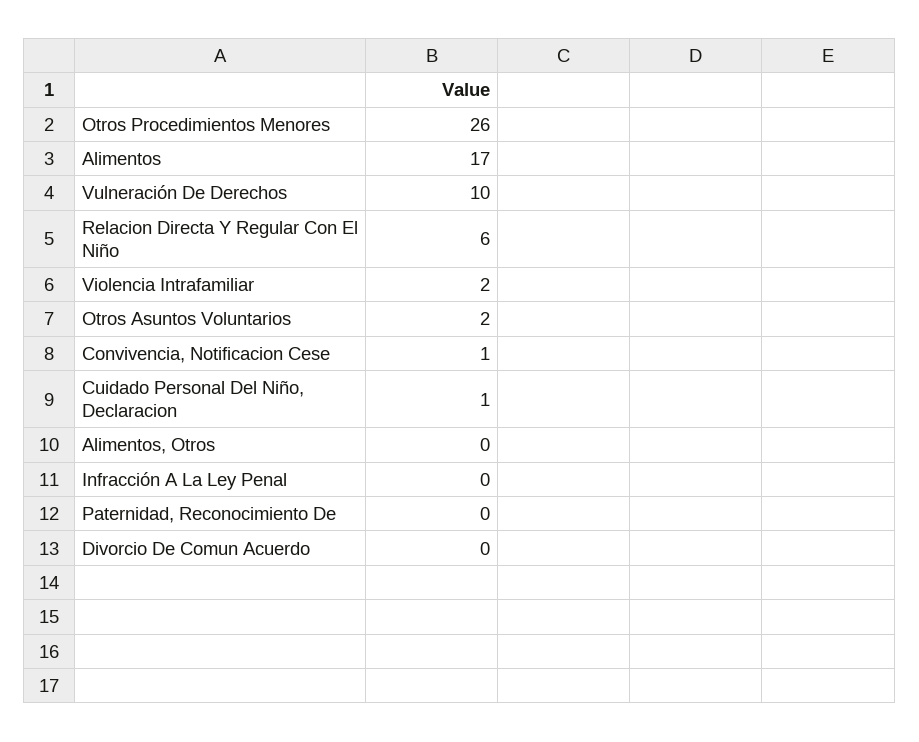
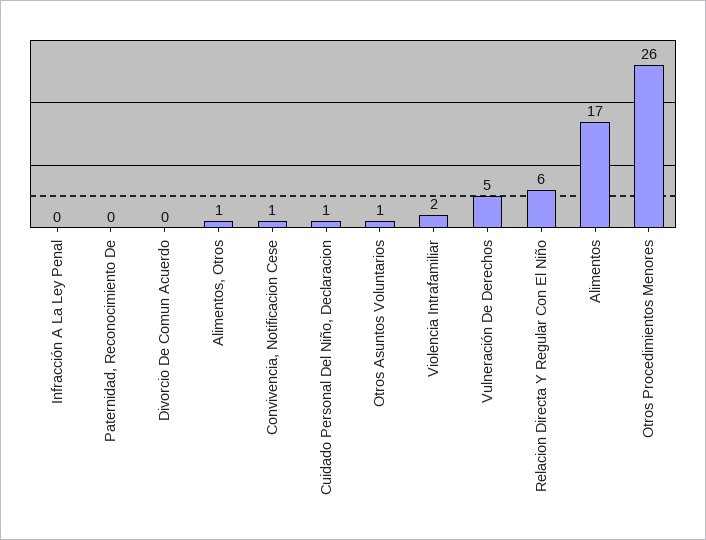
Vulneración De Derechos: 10 -> 5
Otros Asuntos Voluntarios: 2 -> 1
Alimentos, Otros: 0 -> 1

